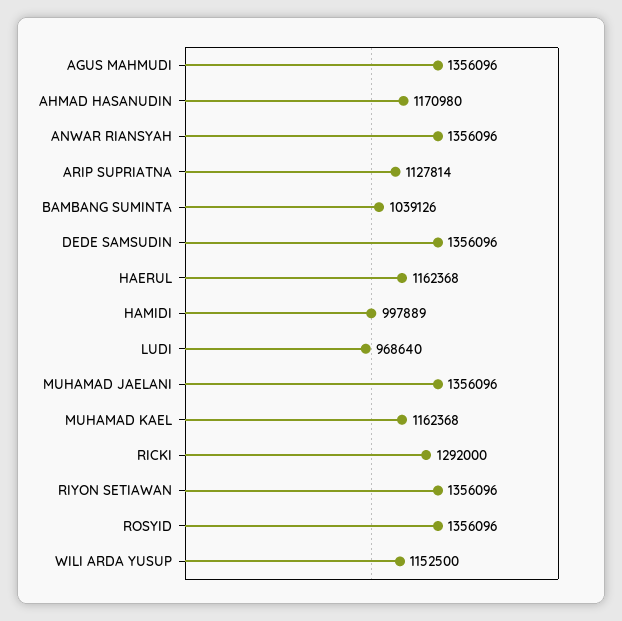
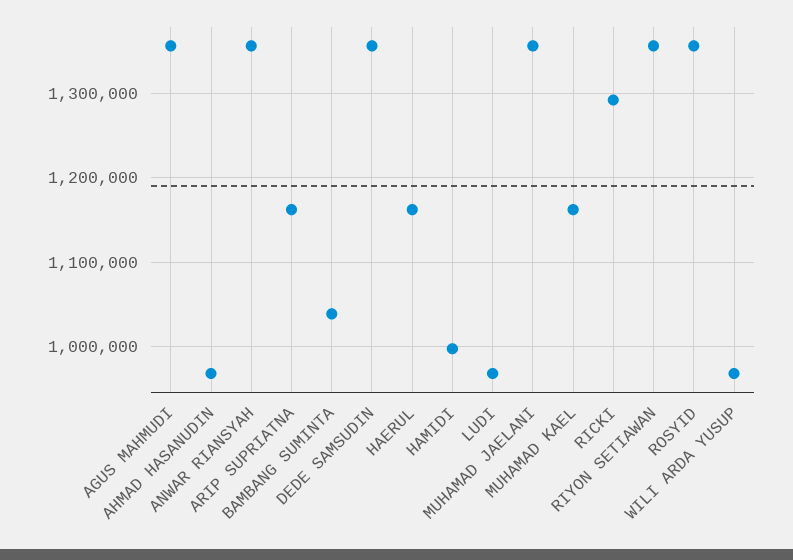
AHMAD HASANUDIN: 1170980 -> 970000
ARIP SUPRIATNA: 1127814 -> 1160000
WILI ARDA YUSUP: 1152500 -> 970000

